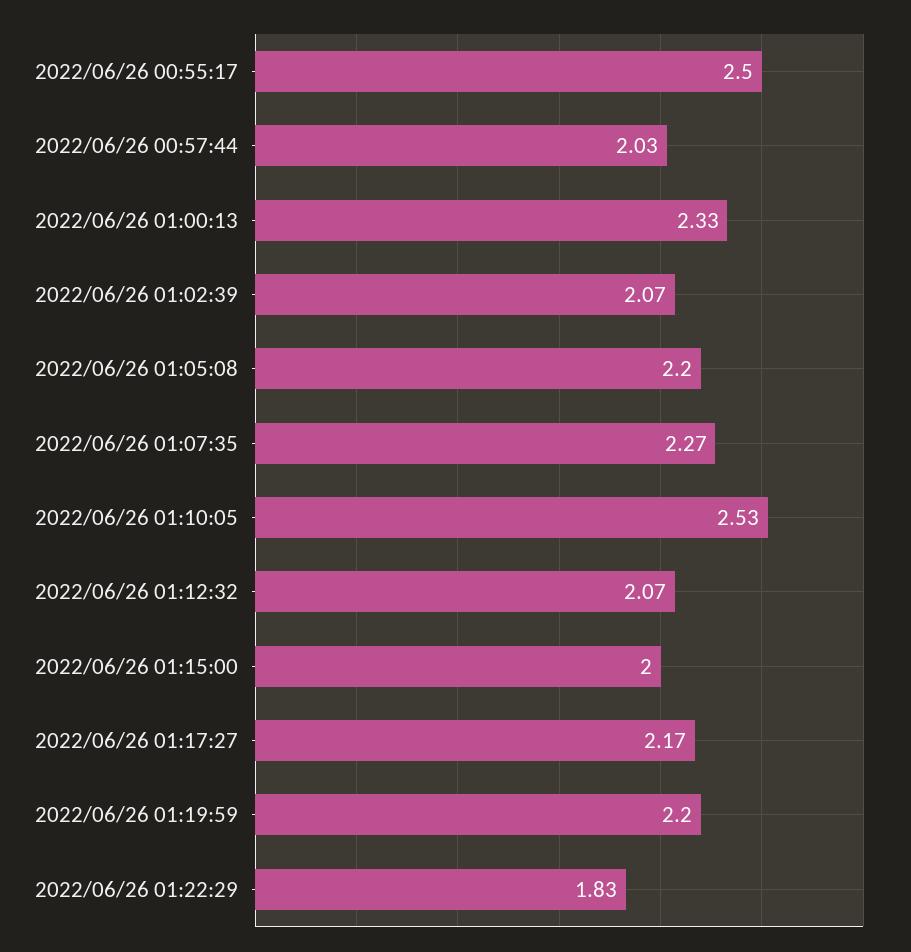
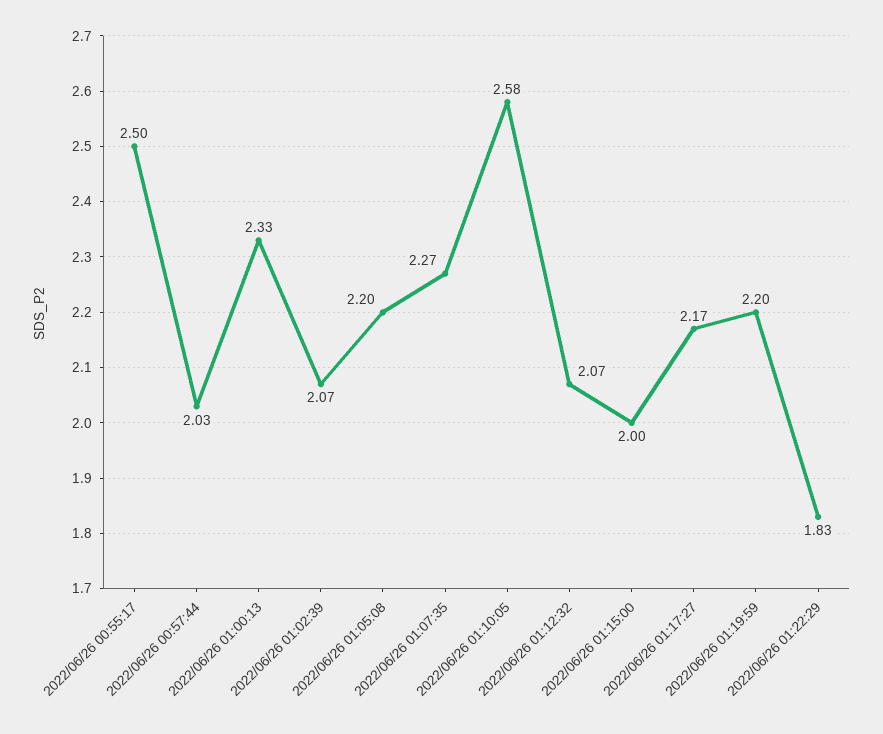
2022/06/26 01:10:05: 2.53 -> 2.58

